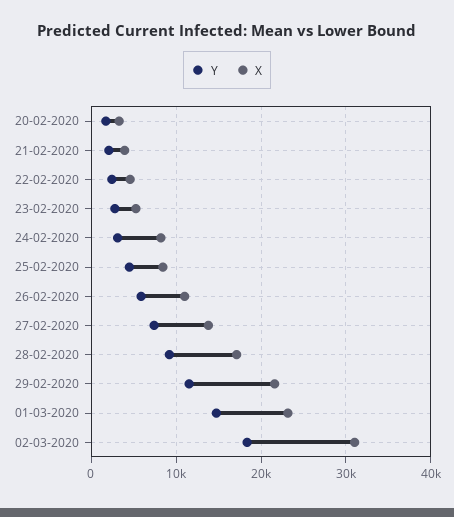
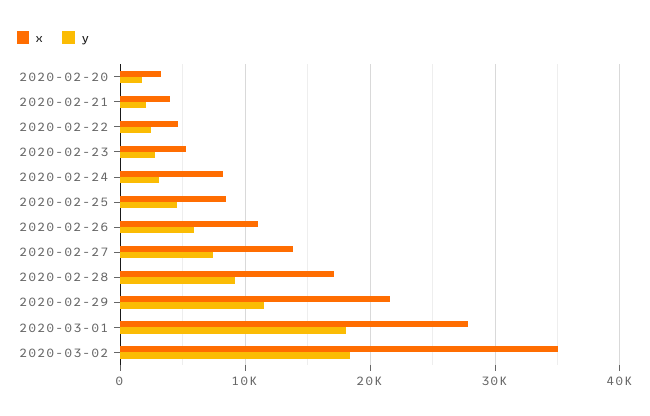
Y, 01-03-2020: 15000 -> 18000
X, 01-03-2020: 23000 -> 28000
X, 02-03-2020: 31000 -> 35000

